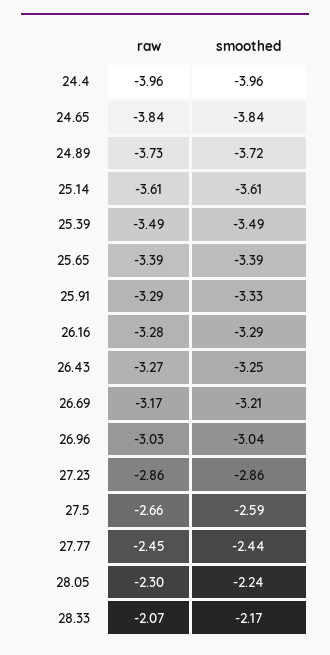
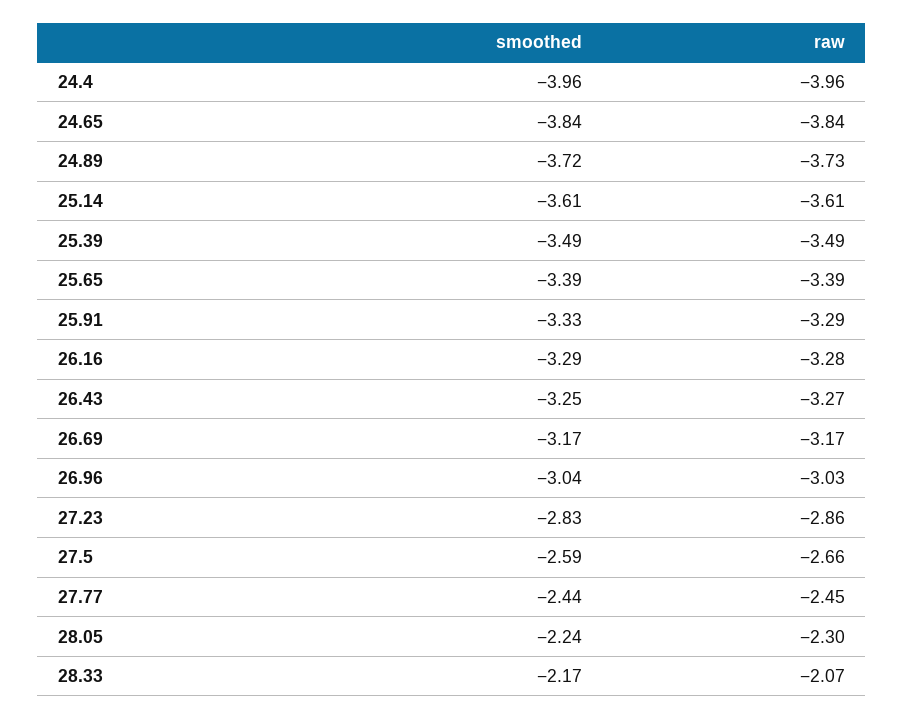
smoothed, 26.69: -3.21 -> -3.17
smoothed, 27.23: -2.86 -> -2.83

